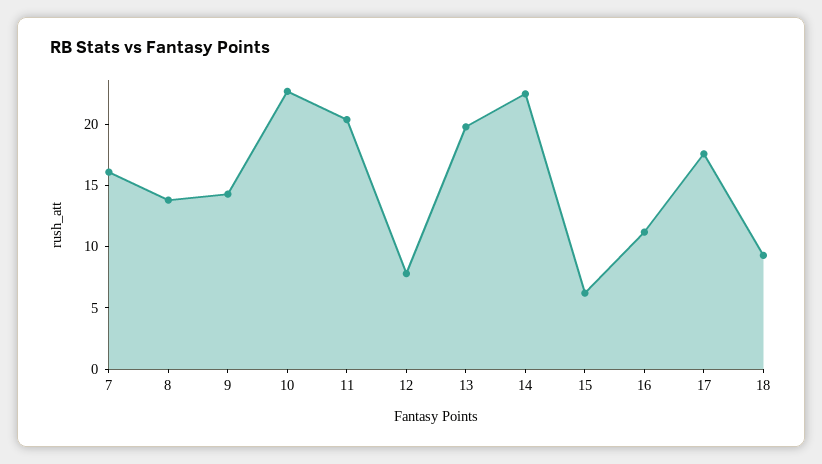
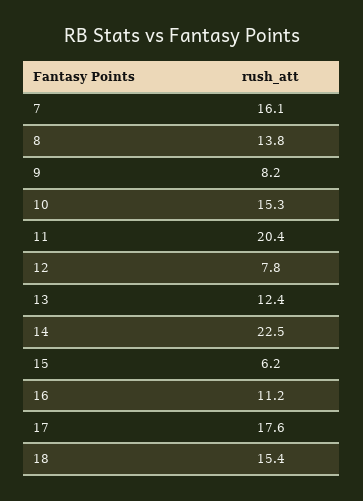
9: 14 -> 8.2
10: 23 -> 15.3
13: 20 -> 12.4
18: 9 -> 15.4

